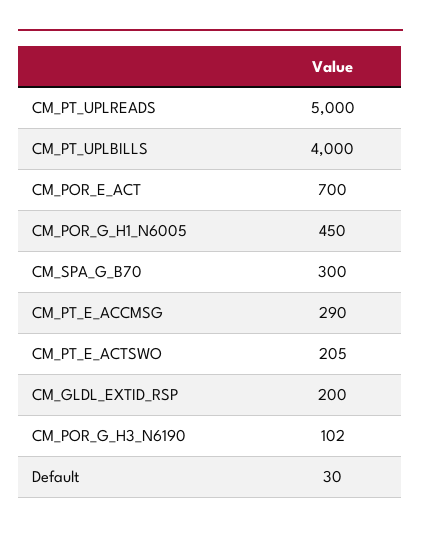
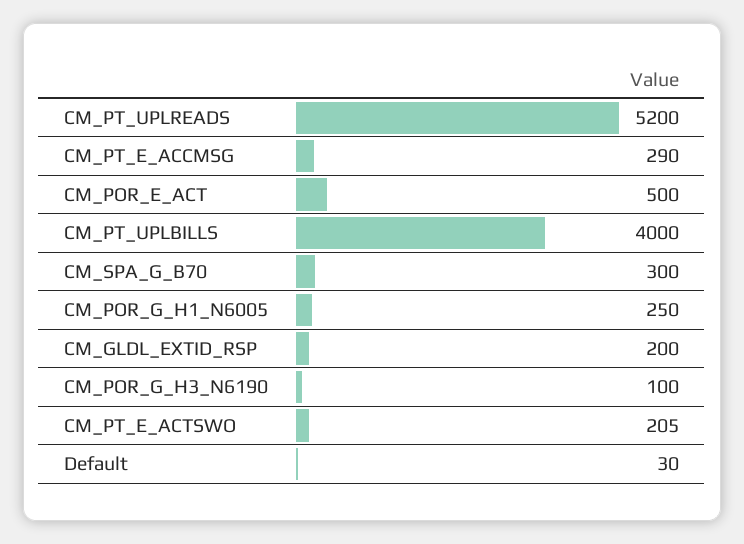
CM_PT_UPLREADS: 5000 -> 5200
CM_POR_E_ACT: 700 -> 500
CM_POR_G_H1_N6005: 450 -> 250
CM_POR_G_H3_N6190: 102 -> 100

